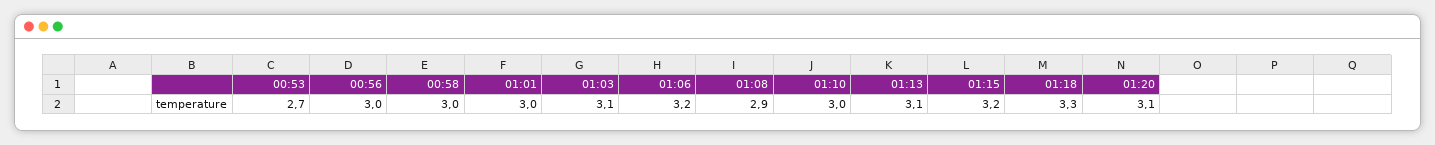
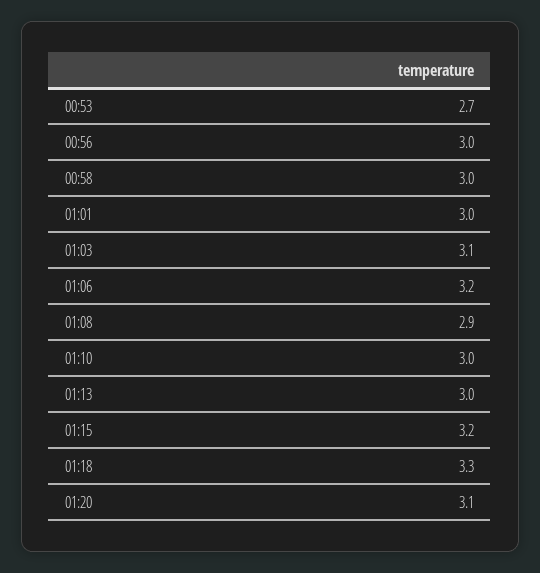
01:13: 3.1 -> 3

